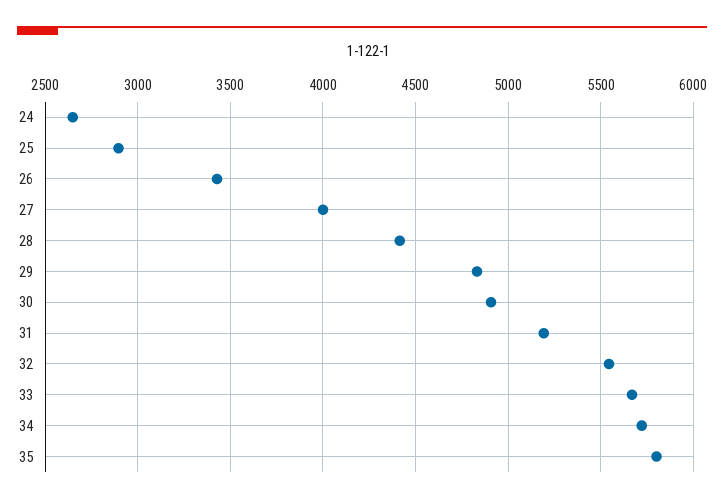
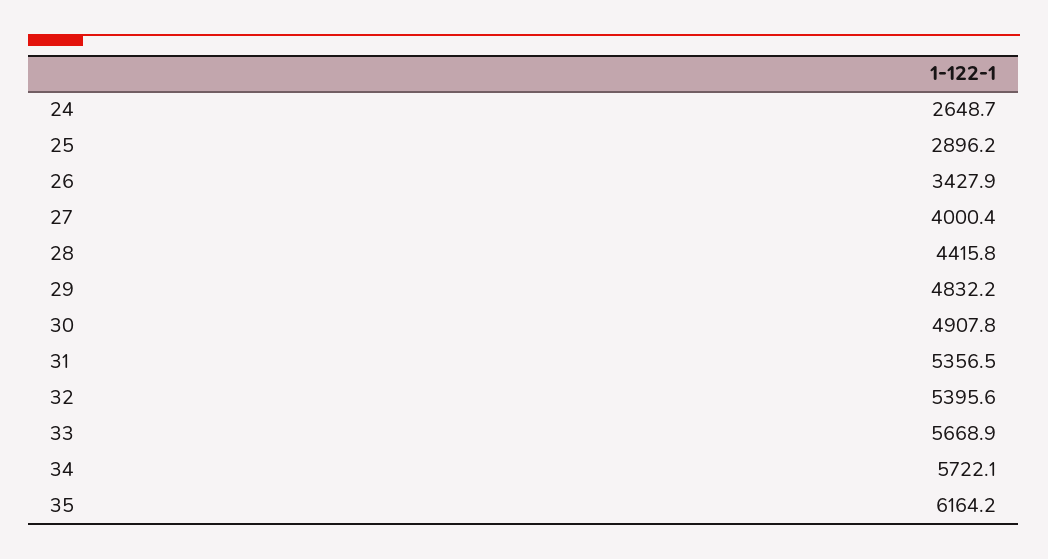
31: 5200 -> 5356.5
32: 5550 -> 5395.6
35: 5800 -> 6164.2

